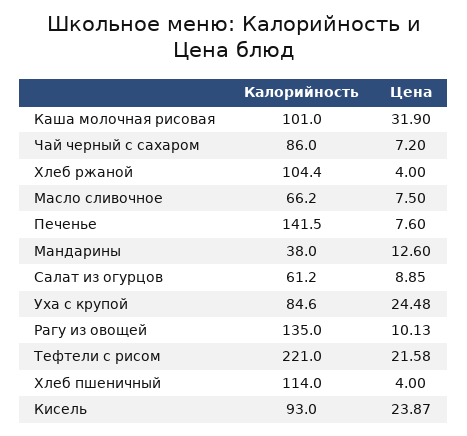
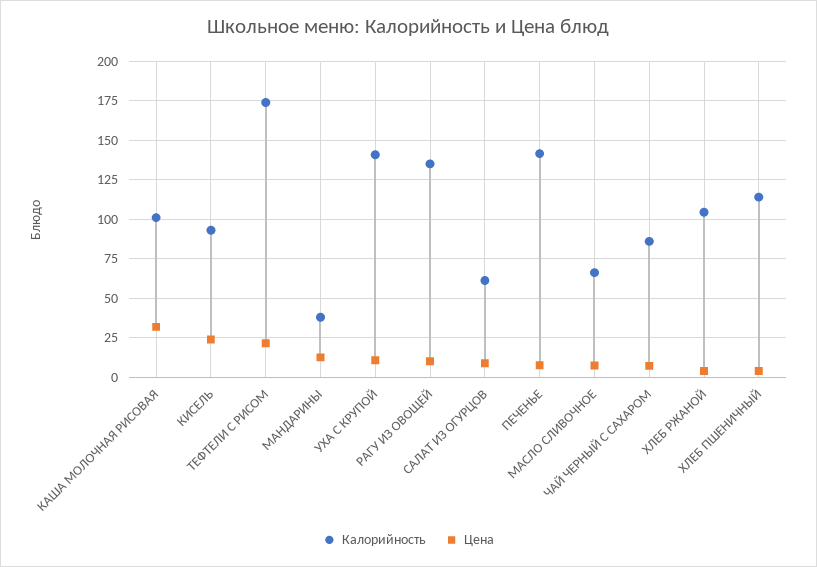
Калорийность, Уха с крупой: 84.6 -> 140
Цена, Уха с крупой: 24.48 -> 10
Калорийность, Тефтели с рисом: 221 -> 175

